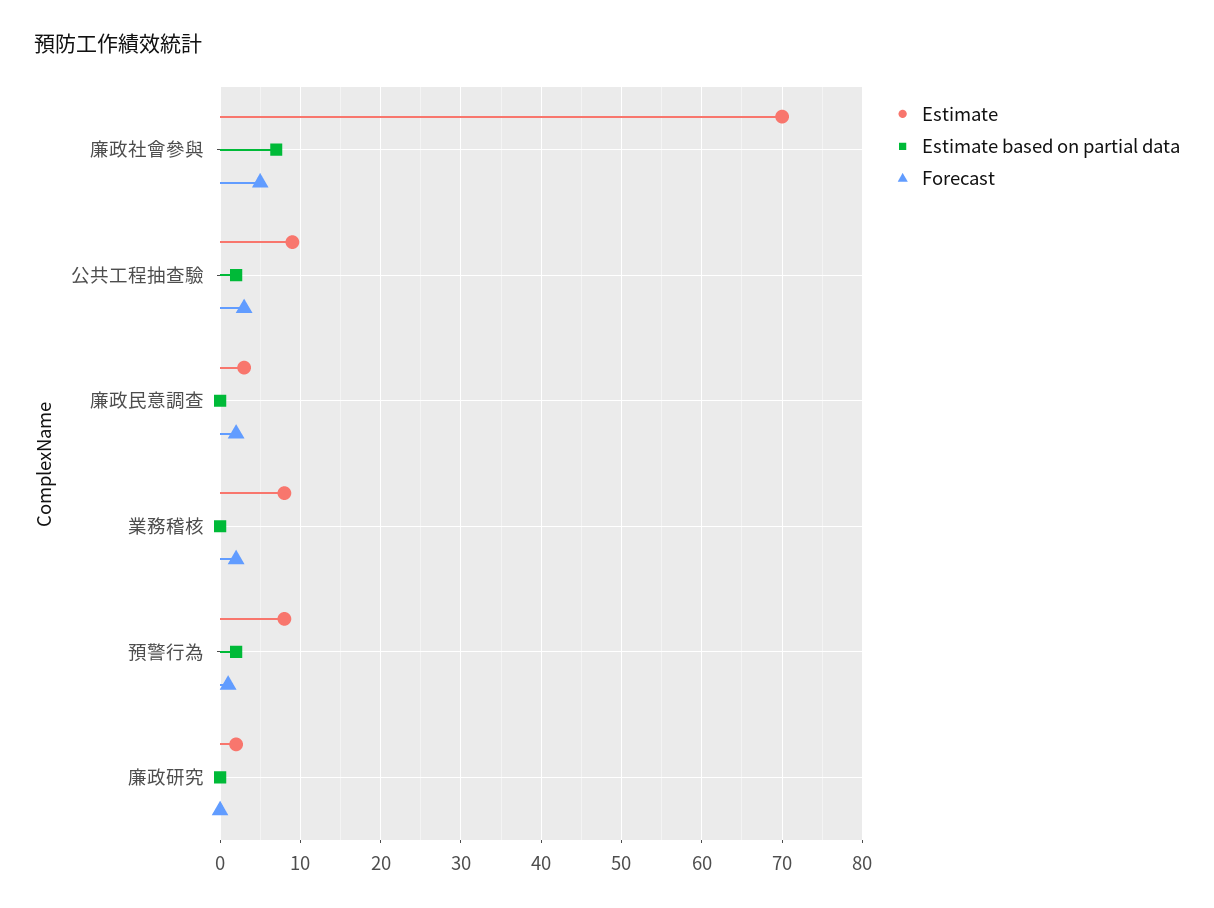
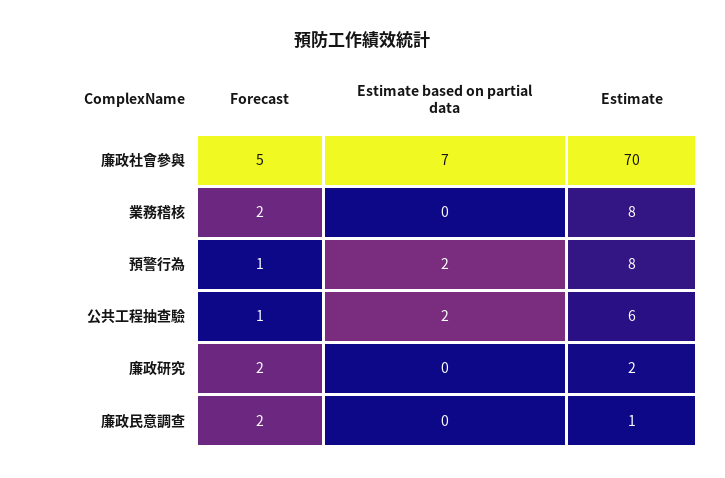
Estimate, 公共工程抽查驗: 9 -> 6
Forecast, 公共工程抽查驗: 3 -> 1
Estimate, 廉政民意調查: 3 -> 1
Forecast, 廉政研究: 0 -> 2

